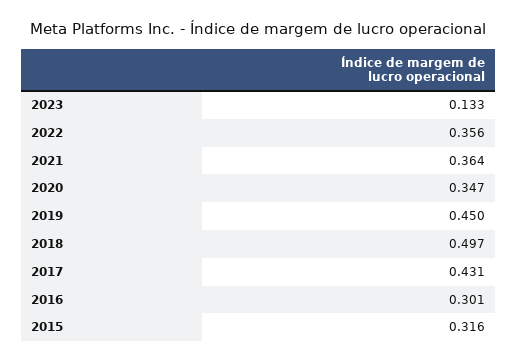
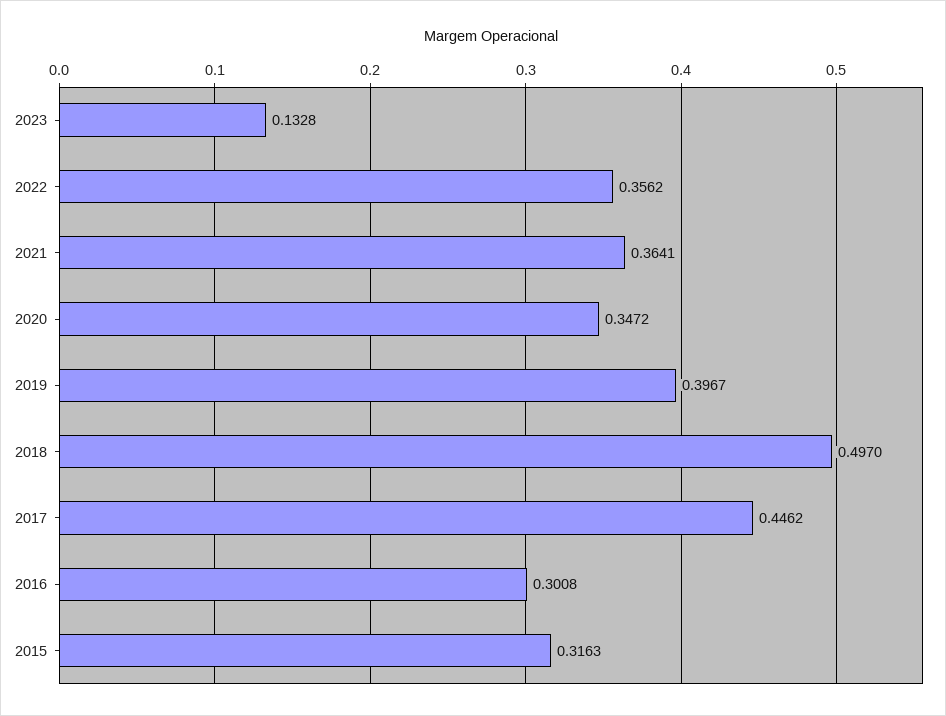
2019: 0.45 -> 0.3967
2017: 0.431 -> 0.4462

